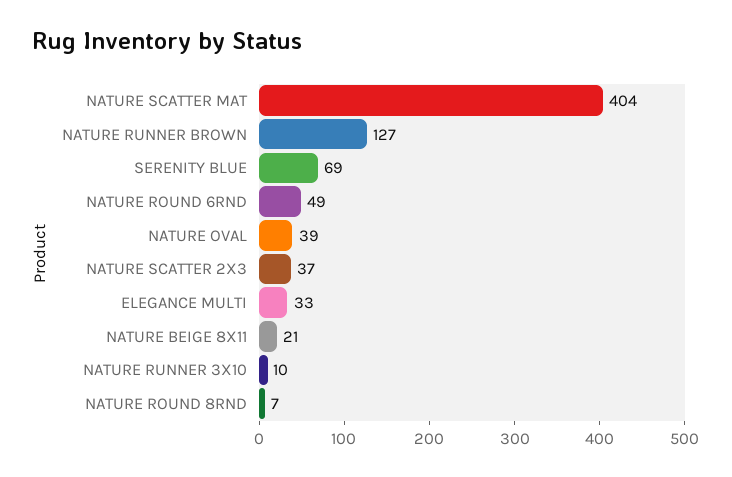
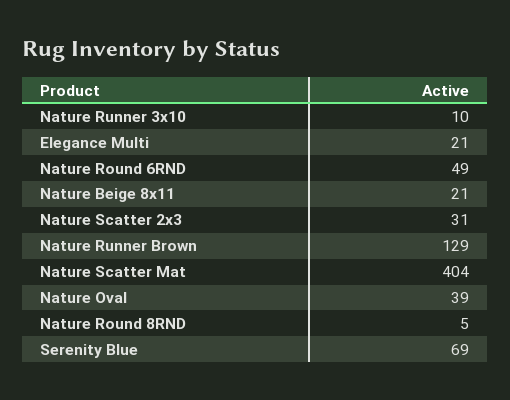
NATURE RUNNER BROWN: 127 -> 129
NATURE SCATTER 2X3: 37 -> 31
ELEGANCE MULTI: 33 -> 21
NATURE ROUND 8RND: 7 -> 5

